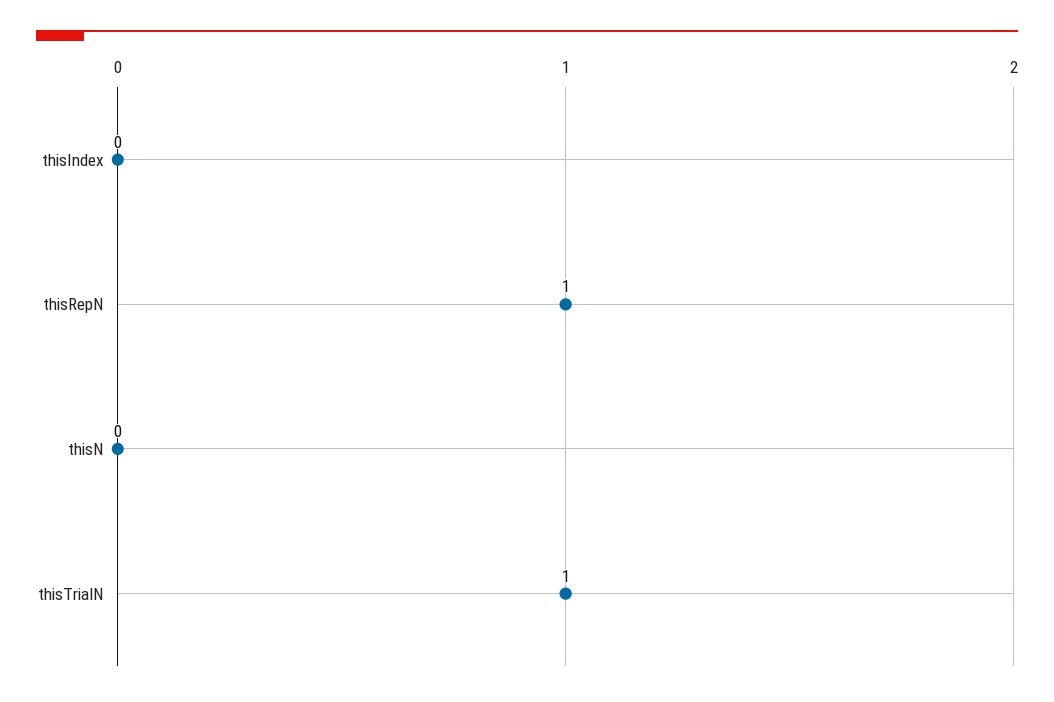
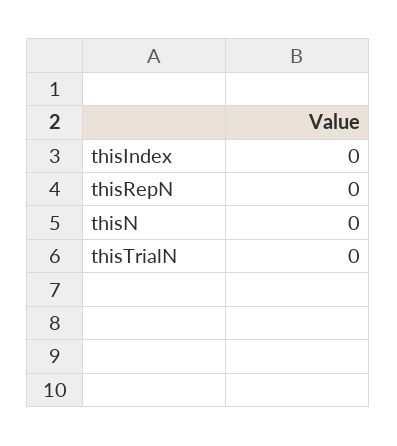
thisRepN: 1 -> 0
thisTrialN: 1 -> 0

